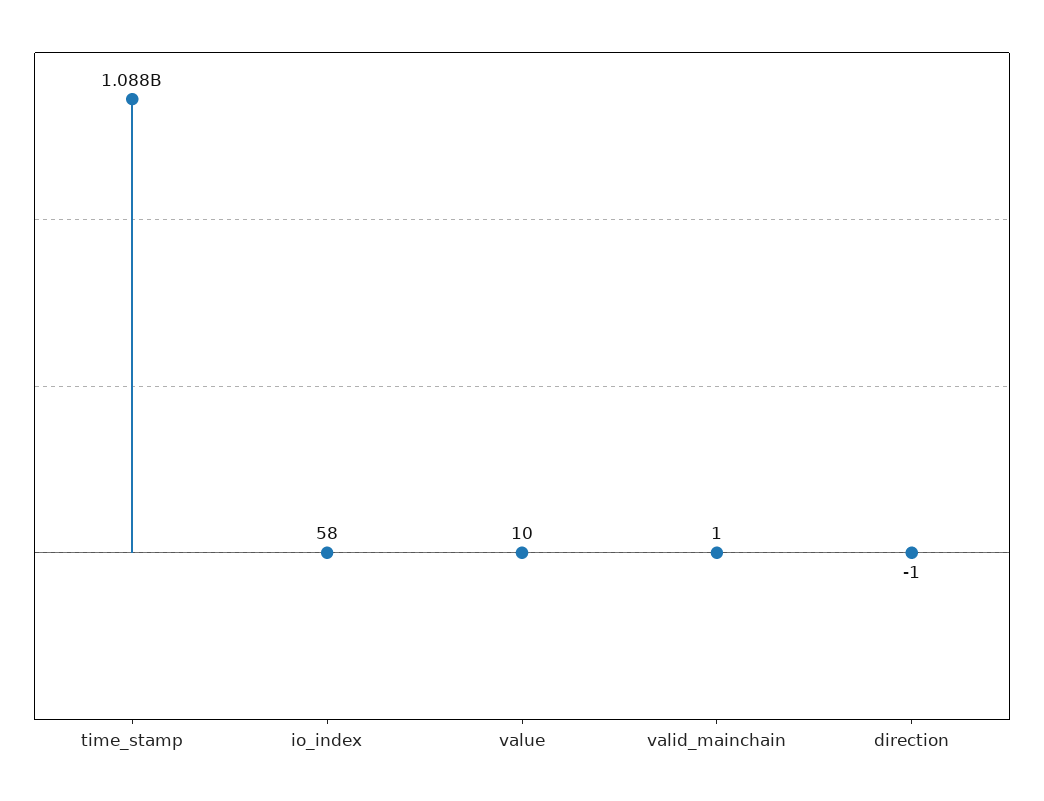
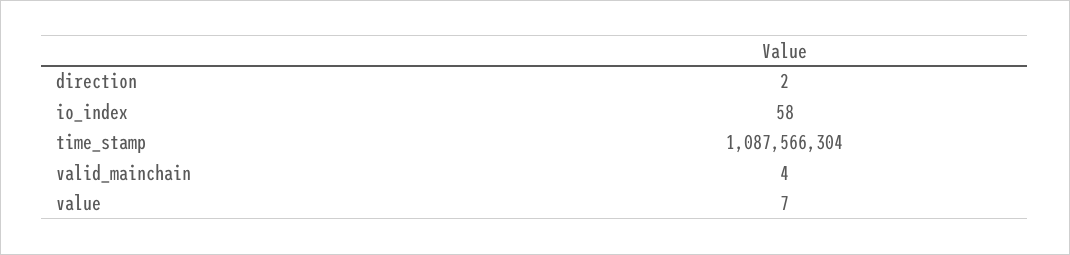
value: 10 -> 7
valid_mainchain: 1 -> 4
direction: -1 -> 2

